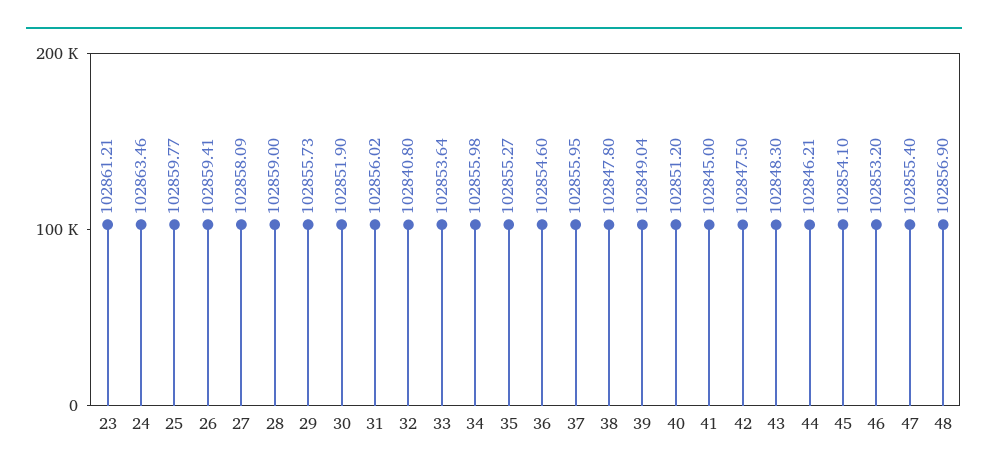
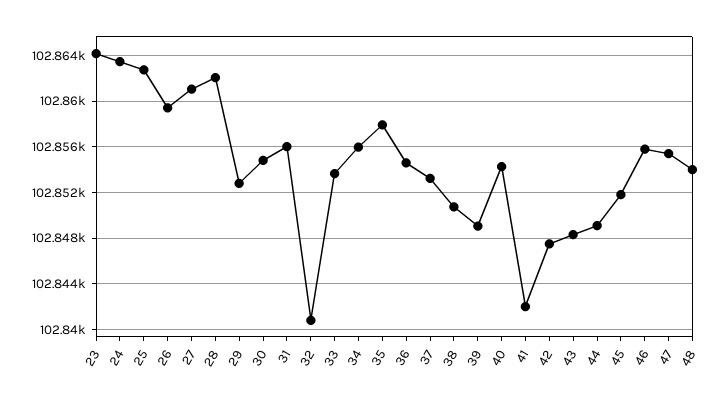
23: 102861.21 -> 102864
25: 102859.77 -> 102863
27: 102858.09 -> 102861
28: 102859 -> 102862
29: 102855.73 -> 102853
30: 102851.9 -> 102855
35: 102855.27 -> 102858
37: 102855.95 -> 102853
38: 102847.8 -> 102851
40: 102851.2 -> 102854
41: 102845 -> 102842
44: 102846.21 -> 102849
45: 102854.1 -> 102852
46: 102853.2 -> 102856
48: 102856.9 -> 102854

